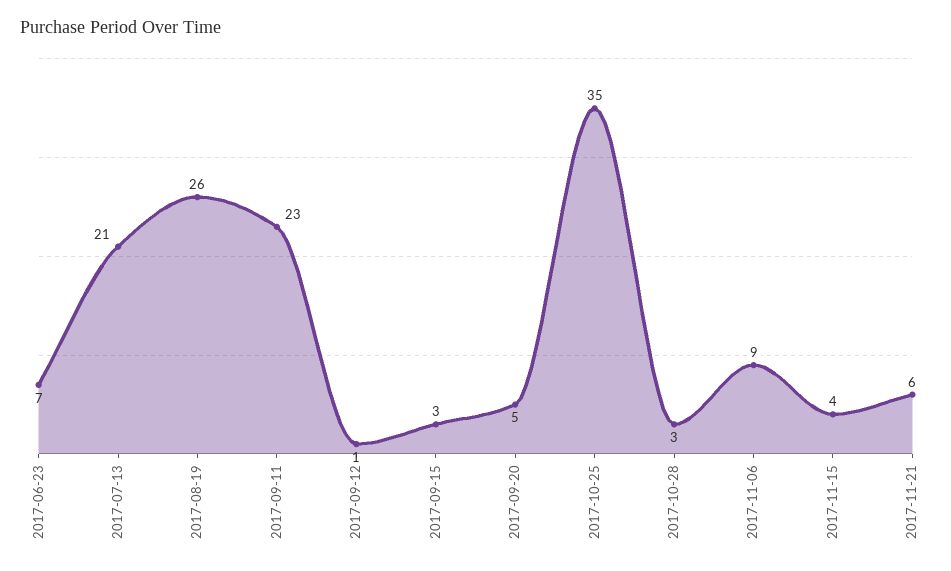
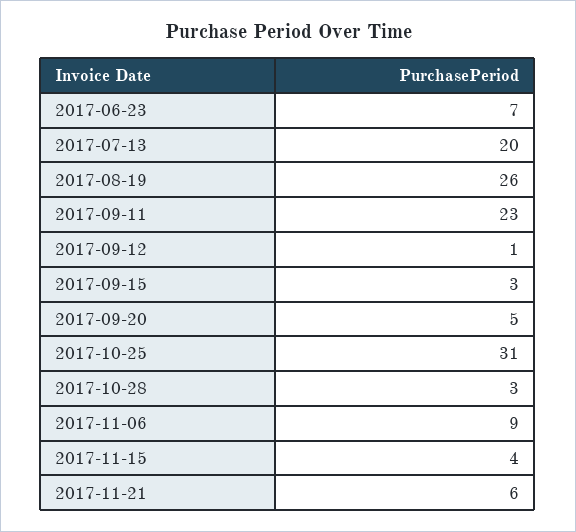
2017-07-13: 21 -> 20
2017-10-25: 35 -> 31

